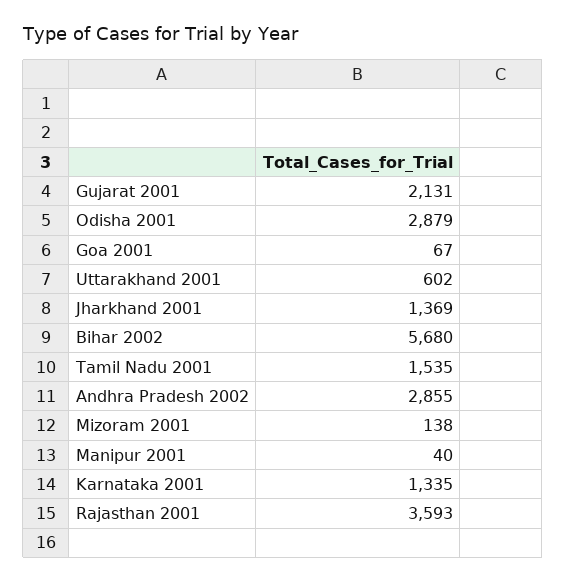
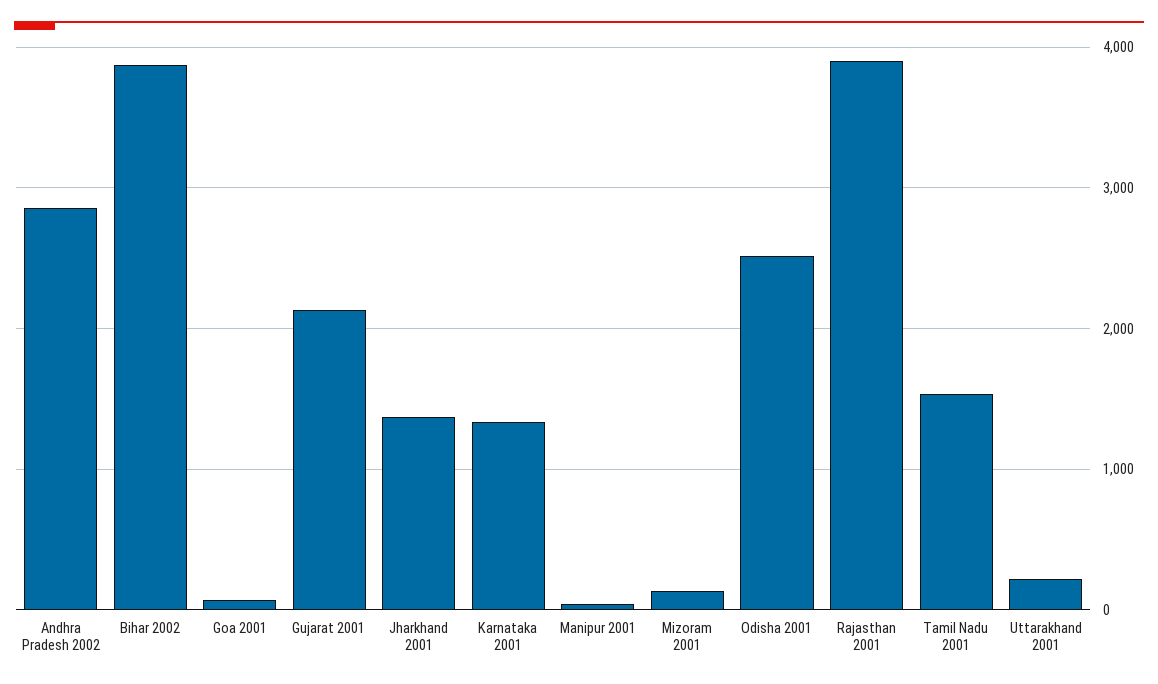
Odisha 2001: 2879 -> 2500
Uttarakhand 2001: 602 -> 200
Bihar 2002: 5680 -> 3900
Rajasthan 2001: 3593 -> 3900

